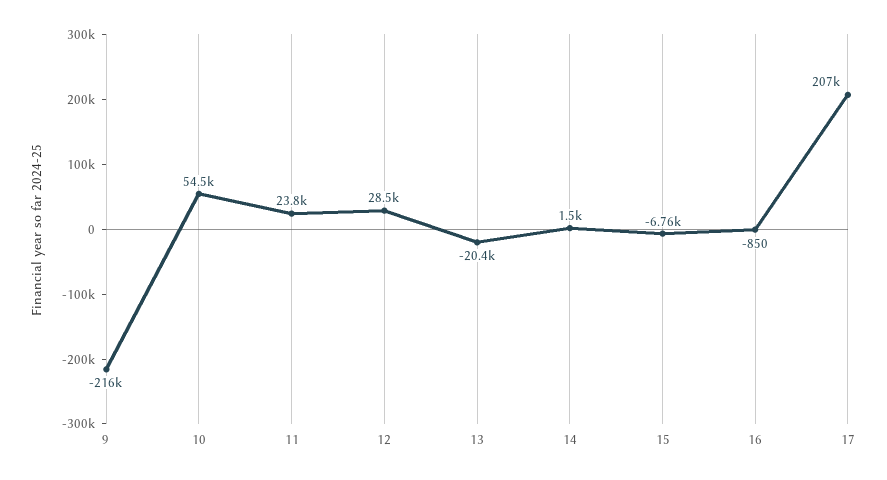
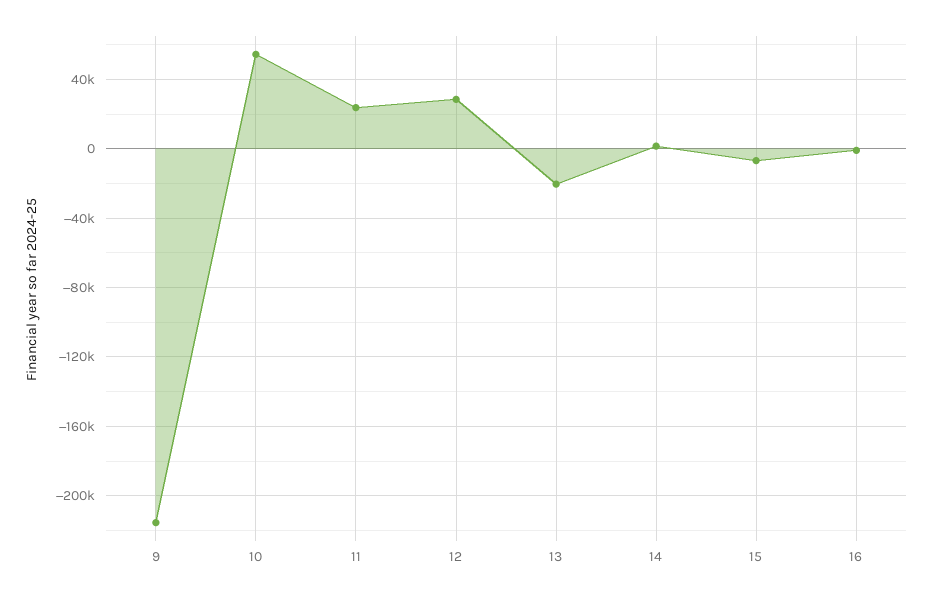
17: 207000 -> none

